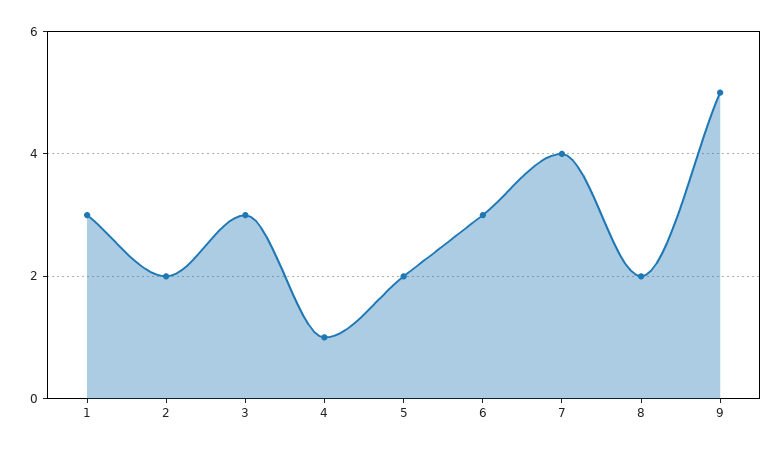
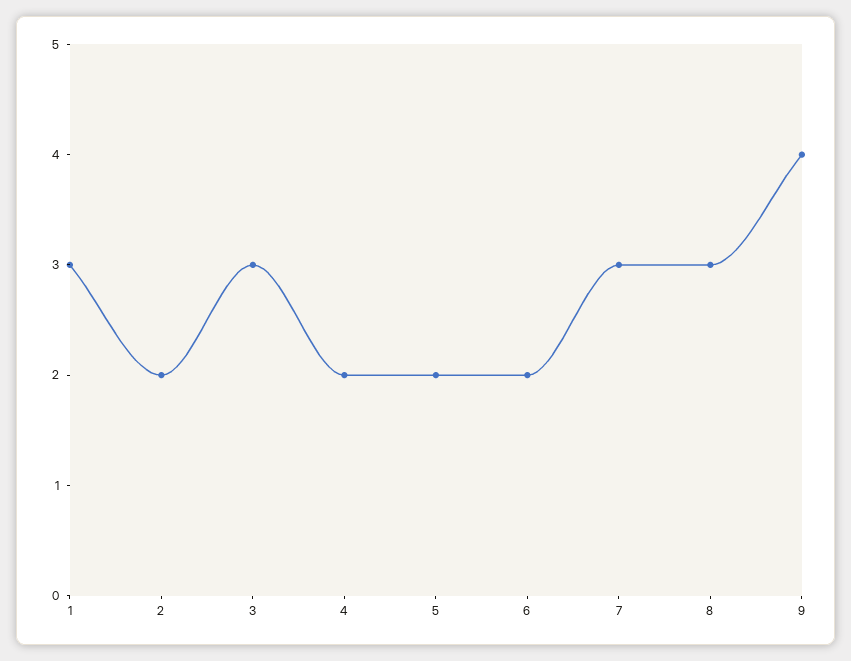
4: 1 -> 2
6: 3 -> 2
7: 4 -> 3
8: 2 -> 3
9: 5 -> 4

